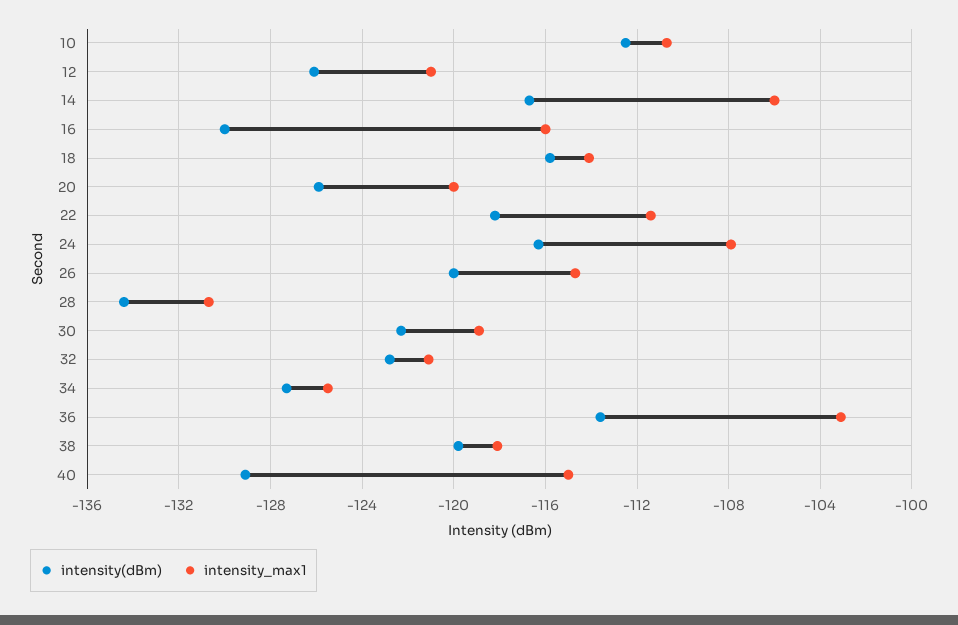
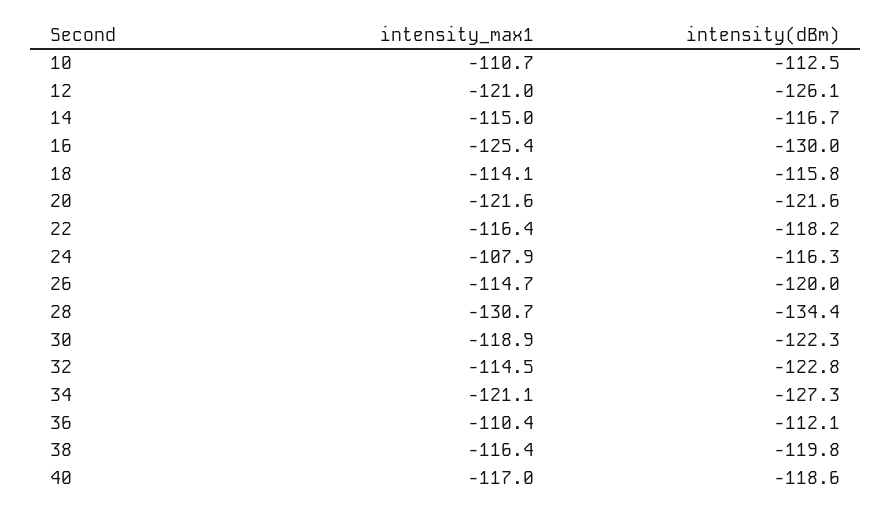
intensity_max1, 14: -106 -> -115
intensity_max1, 16: -116 -> -125.4
intensity(dBm), 20: -126 -> -121.6
intensity_max1, 20: -120 -> -121.6
intensity_max1, 22: -111.5 -> -116.4
intensity_max1, 32: -121 -> -114.5
intensity_max1, 34: -125.5 -> -121.1
intensity(dBm), 36: -113.5 -> -112.1
intensity_max1, 36: -103 -> -110.4
intensity_max1, 38: -118 -> -116.4
intensity(dBm), 40: -129 -> -118.6
intensity_max1, 40: -115 -> -117

